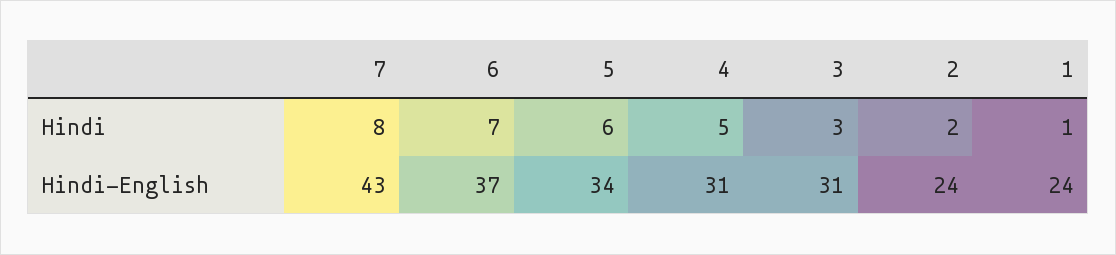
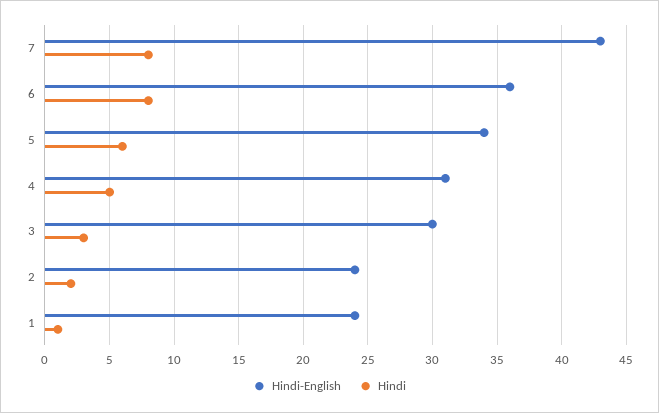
Hindi, 6: 7 -> 8
Hindi-English, 6: 37 -> 36
Hindi-English, 3: 31 -> 30

